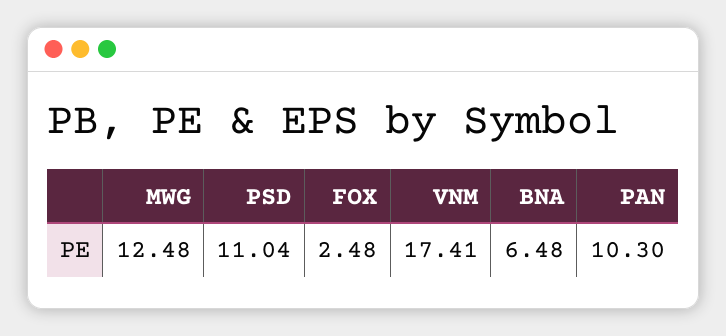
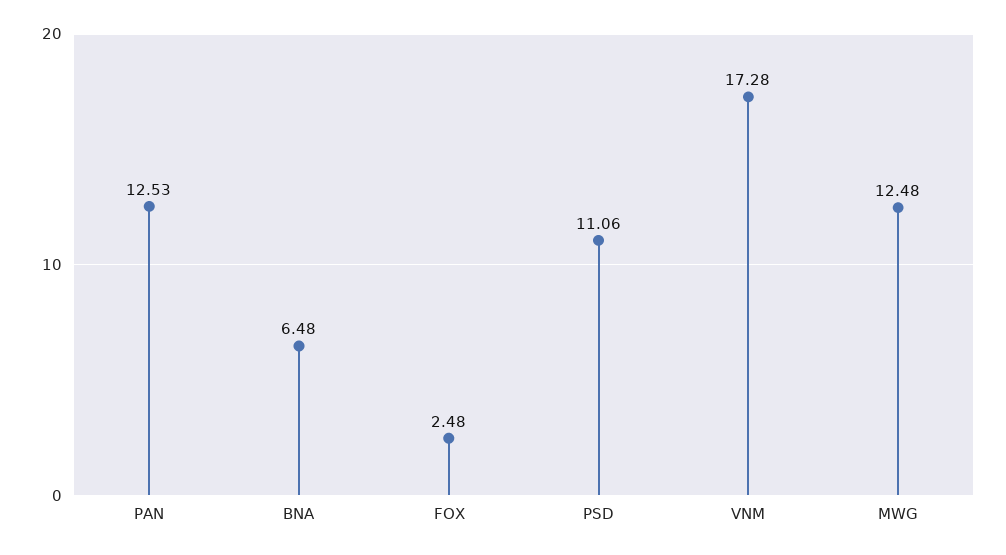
PSD: 11.04 -> 11.06
VNM: 17.41 -> 17.28
PAN: 10.3 -> 12.53

